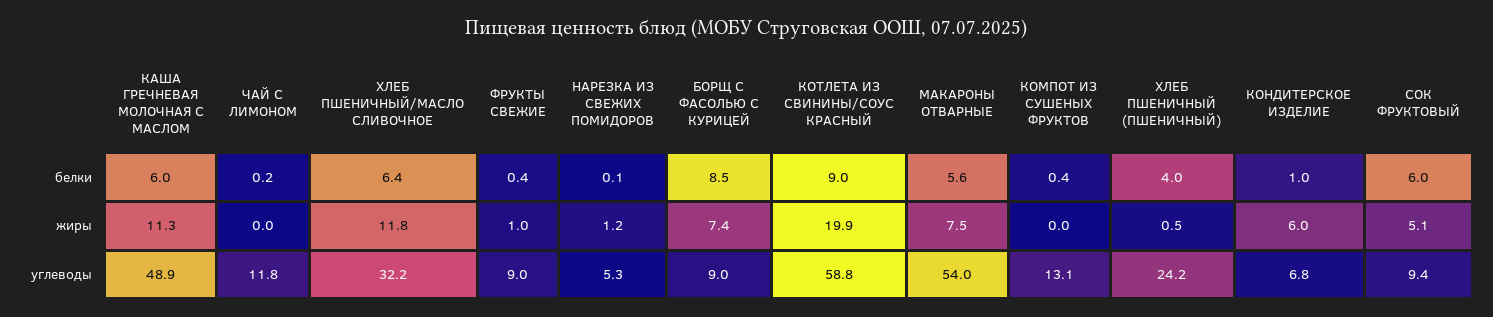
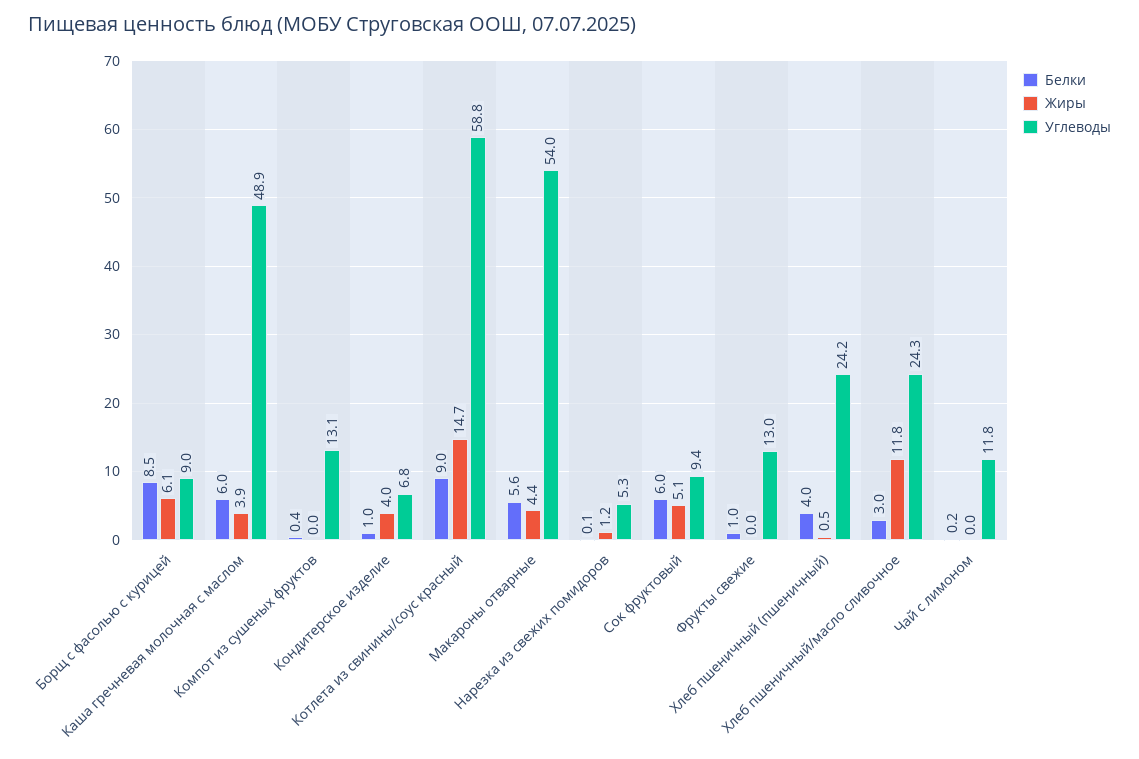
белки, ХЛЕБ ПШЕНИЧНЫЙ/МАСЛО СЛИВОЧНОЕ: 6.4 -> 3
белки, ФРУКТЫ СВЕЖИЕ: 0.4 -> 1
жиры, КАША ГРЕЧНЕВАЯ МОЛОЧНАЯ С МАСЛОМ: 11.3 -> 3.9
жиры, ФРУКТЫ СВЕЖИЕ: 1 -> 0
жиры, БОРЩ С ФАСОЛЬЮ С КУРИЦЕЙ: 7.4 -> 6.1
жиры, КОТЛЕТА ИЗ СВИНИНЫ/СОУС КРАСНЫЙ: 19.9 -> 14.7
жиры, МАКАРОНЫ ОТВАРНЫЕ: 7.5 -> 4.4
жиры, КОНДИТЕРСКОЕ ИЗДЕЛИЕ: 6 -> 4
углеводы, ХЛЕБ ПШЕНИЧНЫЙ/МАСЛО СЛИВОЧНОЕ: 32.2 -> 24.3
углеводы, ФРУКТЫ СВЕЖИЕ: 9 -> 13

